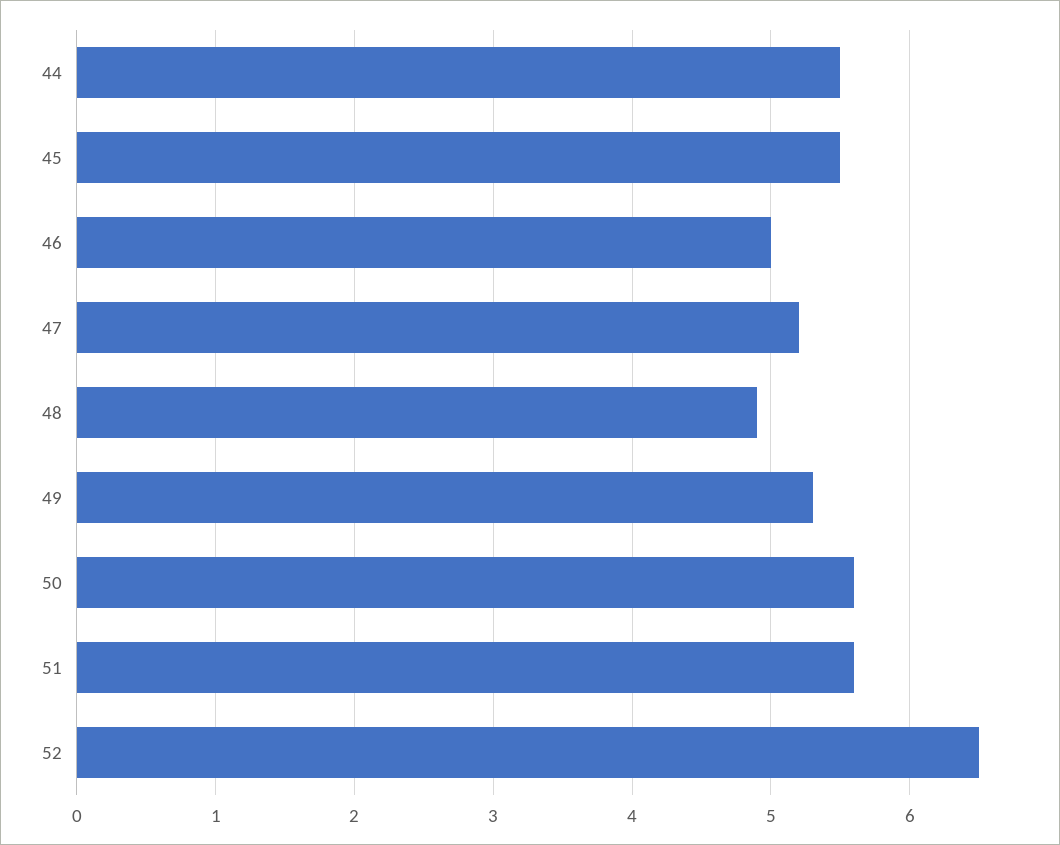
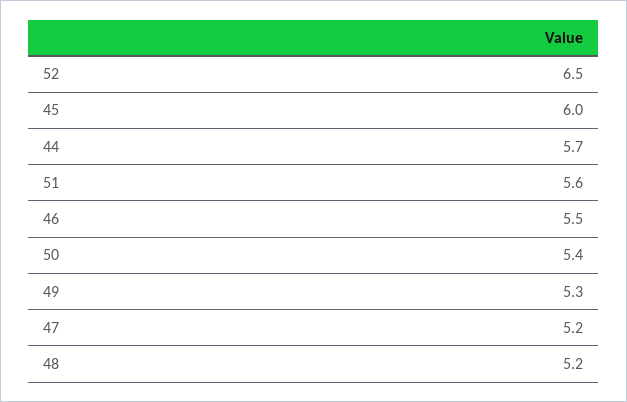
44: 5.5 -> 5.7
45: 5.5 -> 6
46: 5 -> 5.5
48: 4.9 -> 5.2
50: 5.6 -> 5.4

